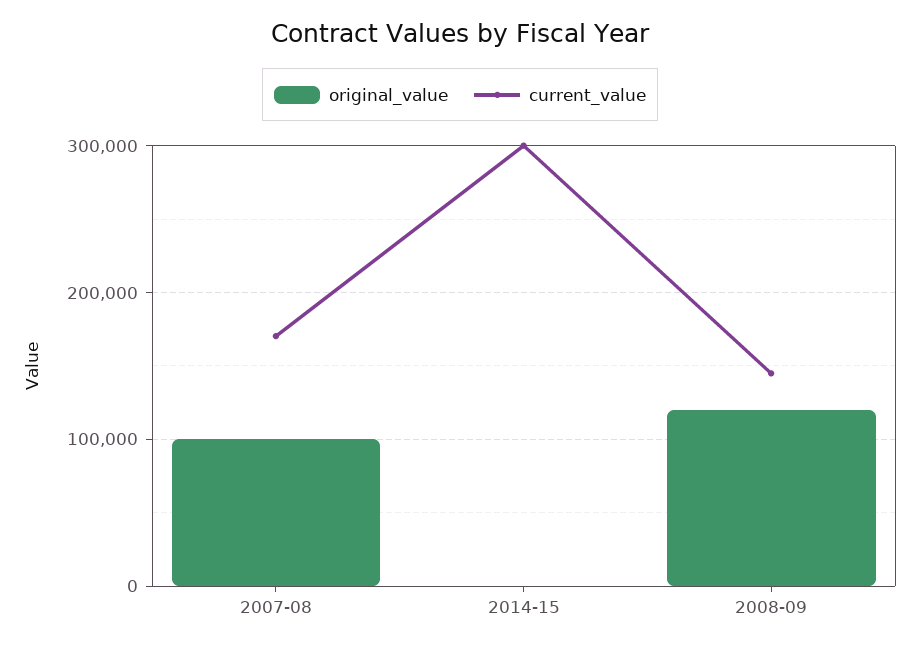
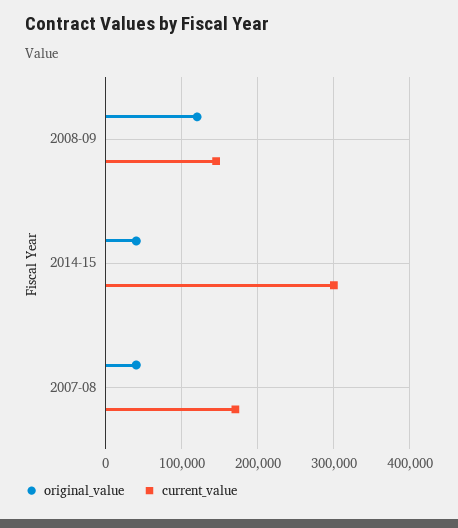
original_value, 2007-08: 100000 -> 40000
original_value, 2014-15: 0 -> 40000

